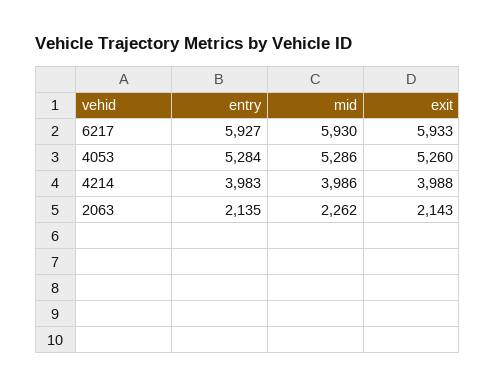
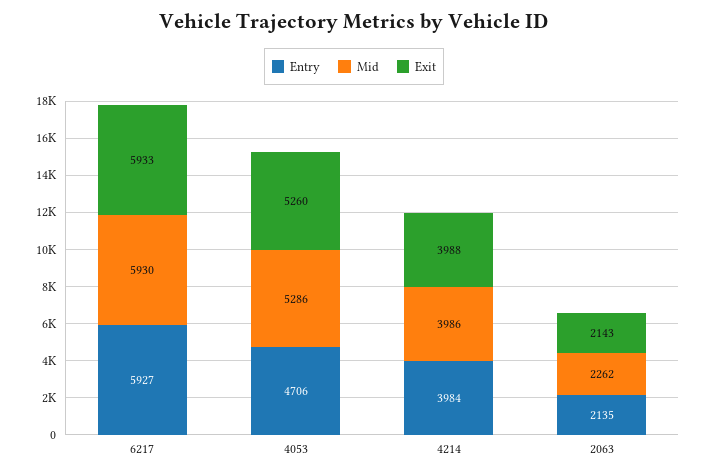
entry, 4053: 5284 -> 4706
entry, 4214: 3983 -> 3984

